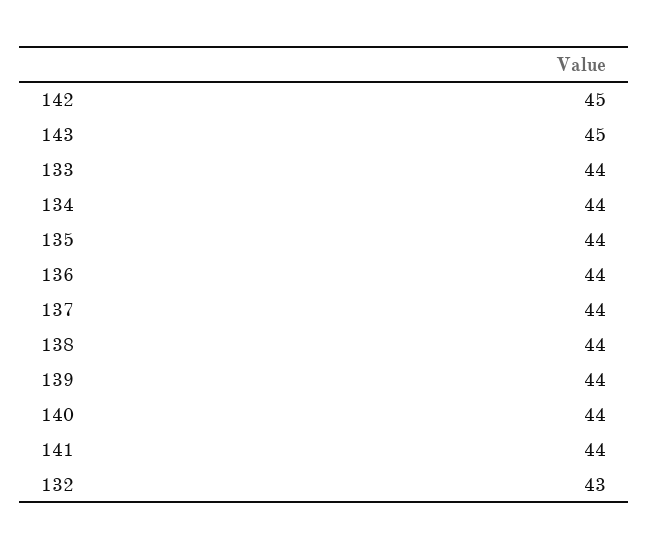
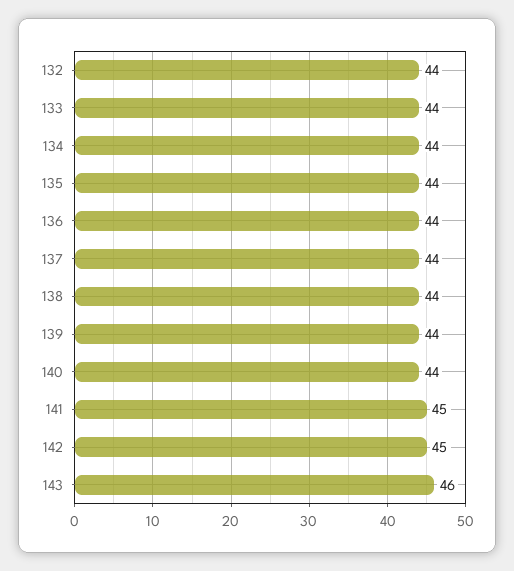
143: 45 -> 46
141: 44 -> 45
132: 43 -> 44

